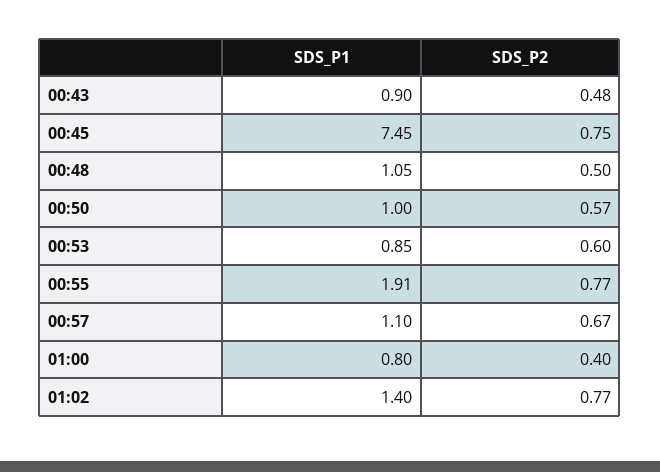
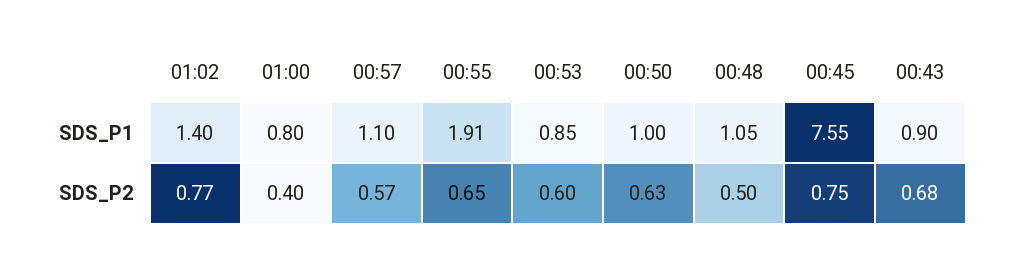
SDS_P2, 00:43: 0.48 -> 0.68
SDS_P1, 00:45: 7.45 -> 7.55
SDS_P2, 00:50: 0.57 -> 0.63
SDS_P2, 00:55: 0.77 -> 0.65
SDS_P2, 00:57: 0.67 -> 0.57

